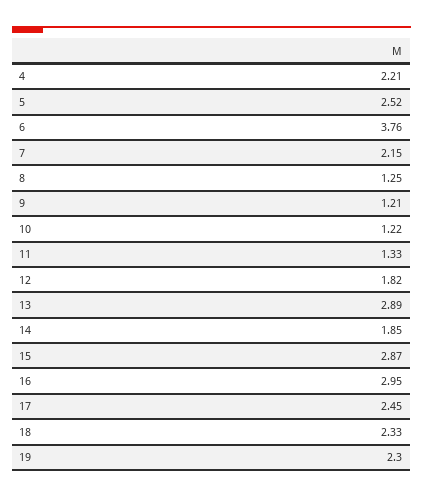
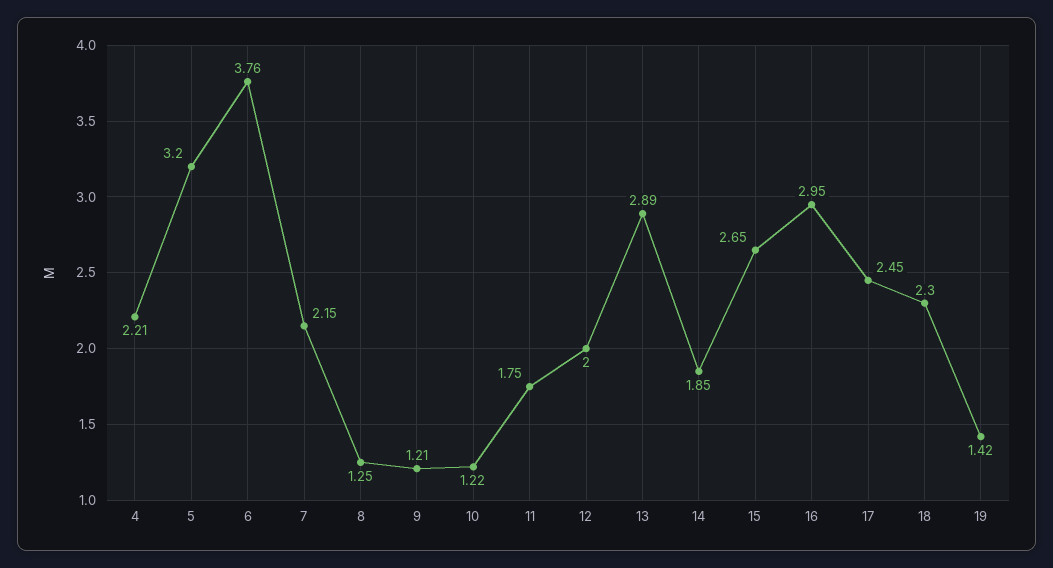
5: 2.52 -> 3.2
11: 1.33 -> 1.75
12: 1.82 -> 2
15: 2.87 -> 2.65
18: 2.33 -> 2.3
19: 2.3 -> 1.42

